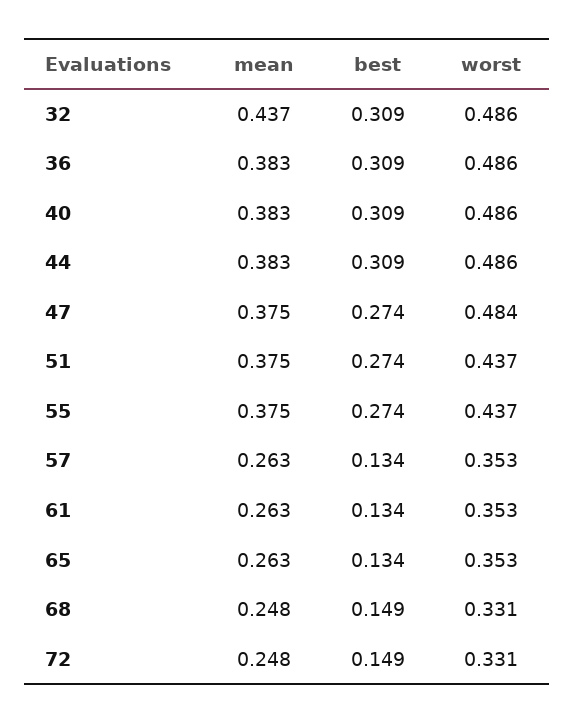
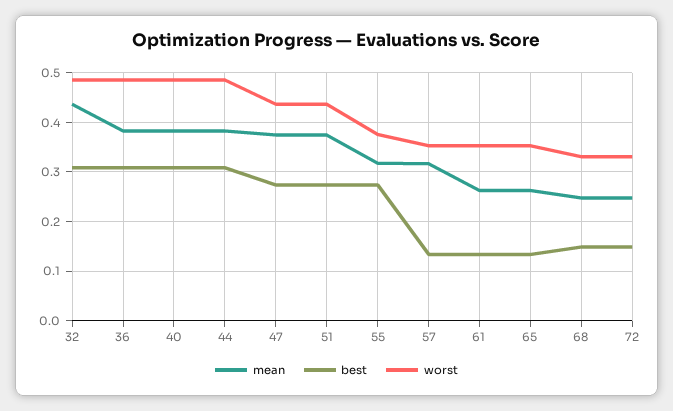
worst, 47: 0.484 -> 0.44
mean, 55: 0.375 -> 0.32
worst, 55: 0.437 -> 0.38
mean, 57: 0.263 -> 0.32

